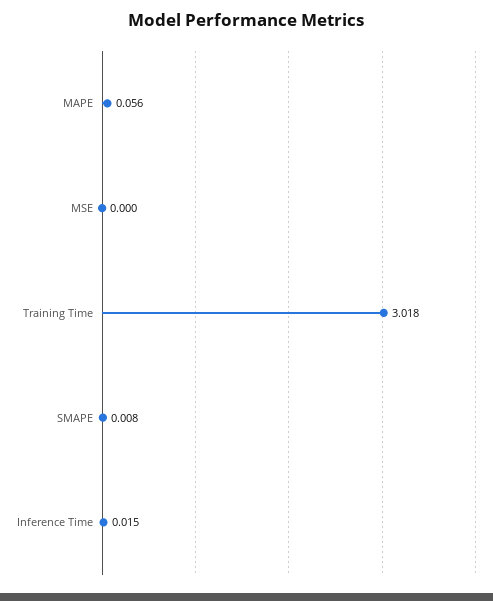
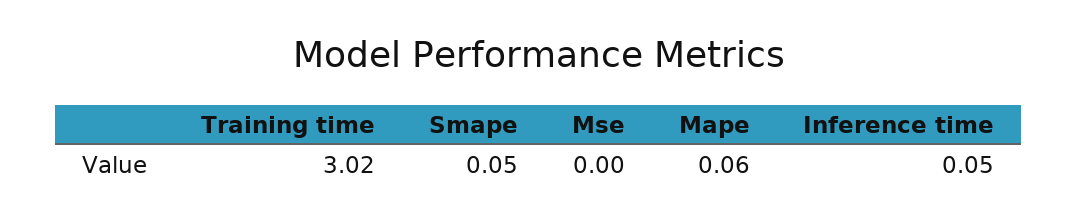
SMAPE: 0.008 -> 0.05
Inference Time: 0.015 -> 0.05

